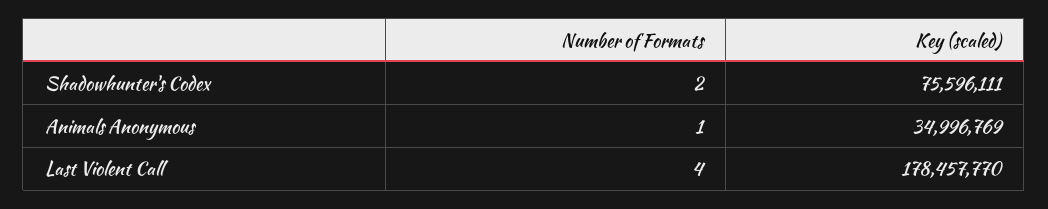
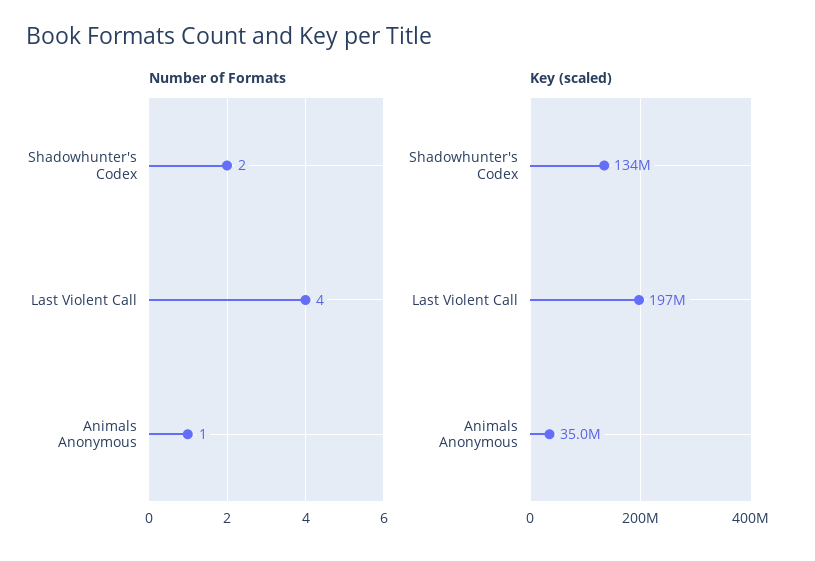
Key (scaled), Shadowhunter's Codex: 75596111 -> 134000000
Key (scaled), Last Violent Call: 178457770 -> 197000000

